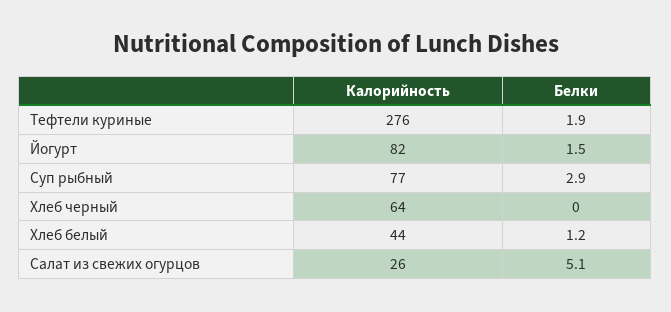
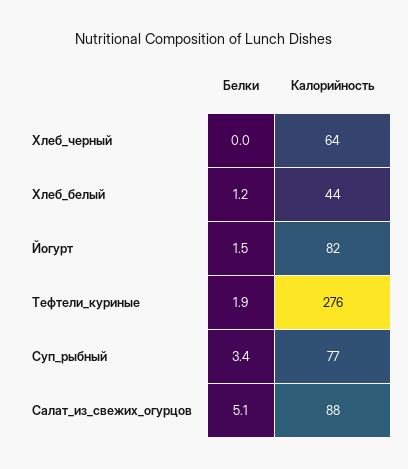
Белки, Суп рыбный: 2.9 -> 3.4
Калорийность, Салат из свежих огурцов: 26 -> 88

